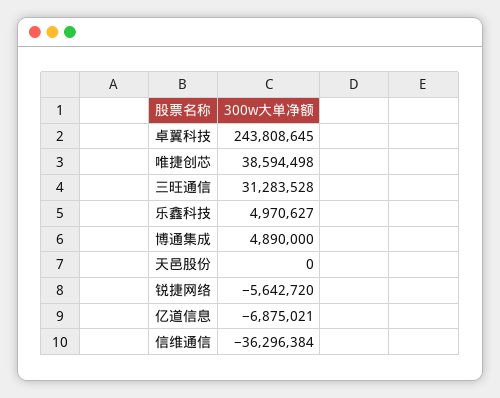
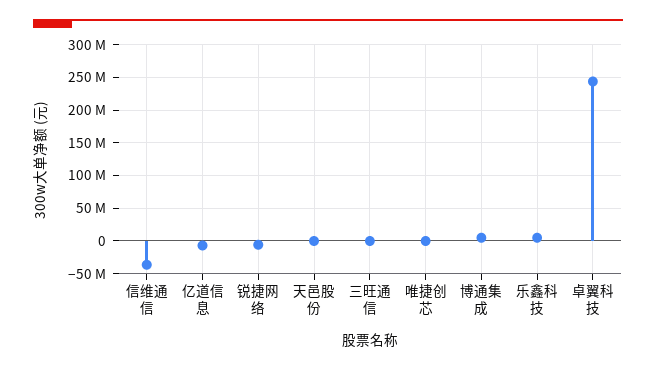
唯捷创芯: 38594498 -> 0
三旺通信: 31283528 -> 0

